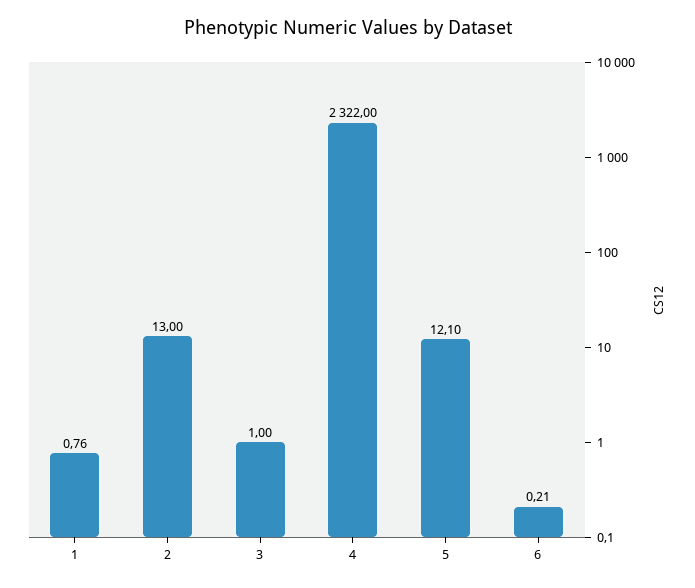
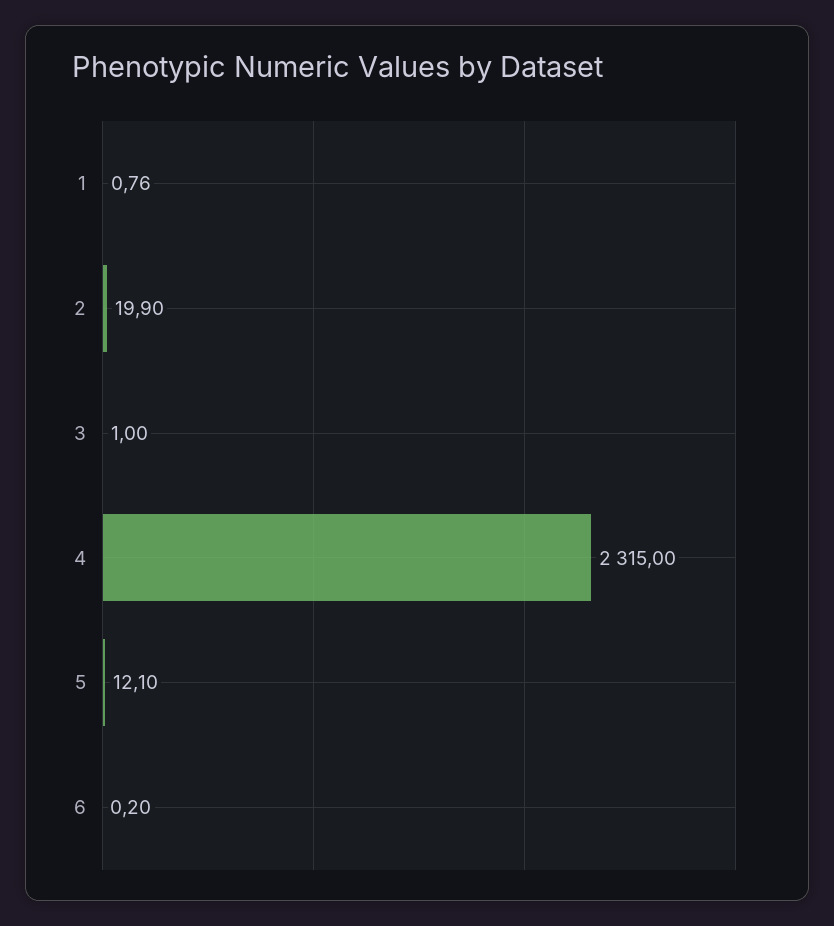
2: 13 -> 19.9
4: 2322 -> 2315
6: 0.21 -> 0.2

